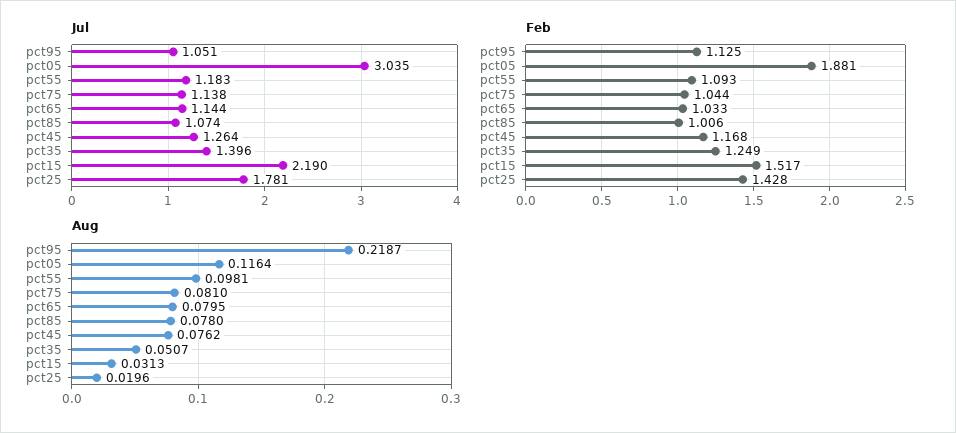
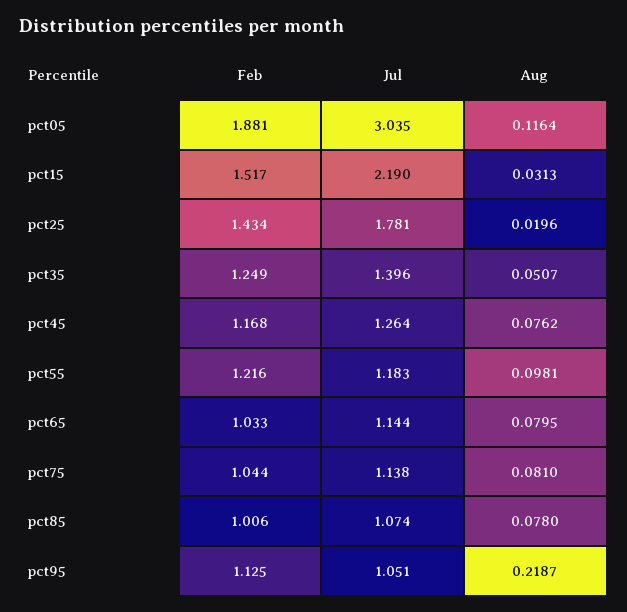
Feb, pct55: 1.093 -> 1.216
Feb, pct25: 1.428 -> 1.434

